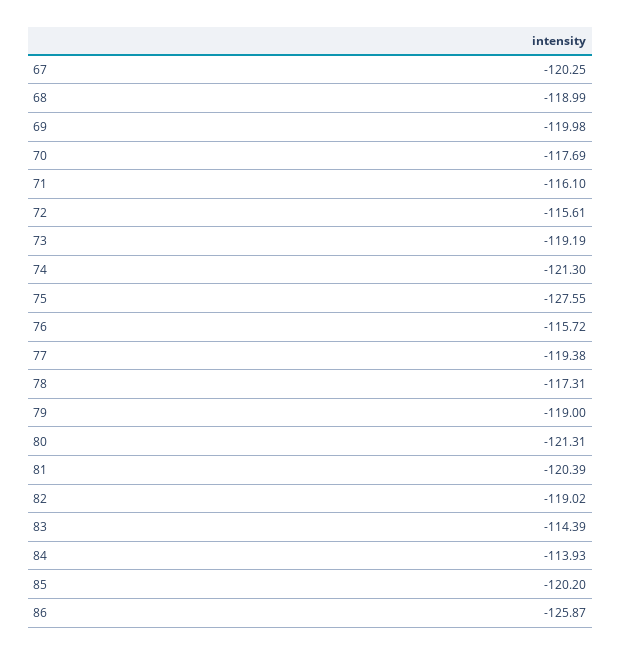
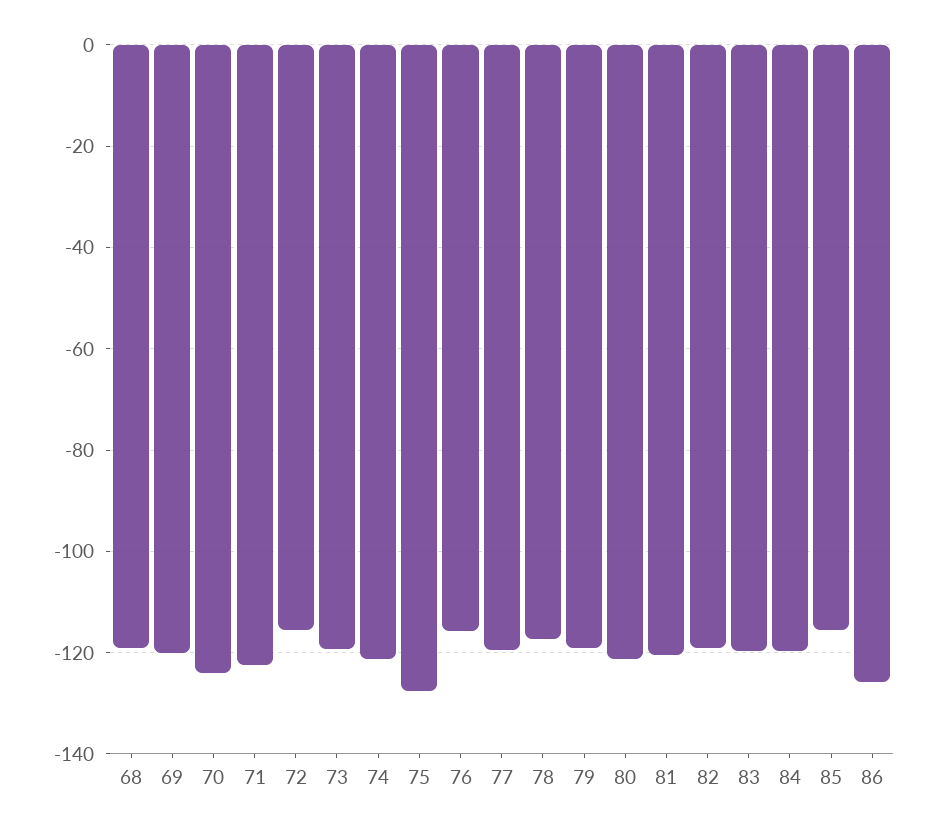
67: -120.25 -> none
70: -117.69 -> -124
71: -116.1 -> -122
83: -114.39 -> -120
84: -113.93 -> -120
85: -120.2 -> -116

